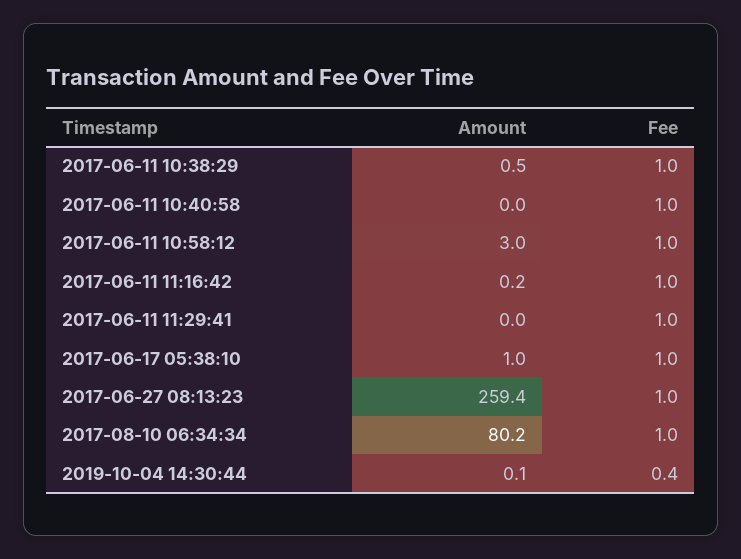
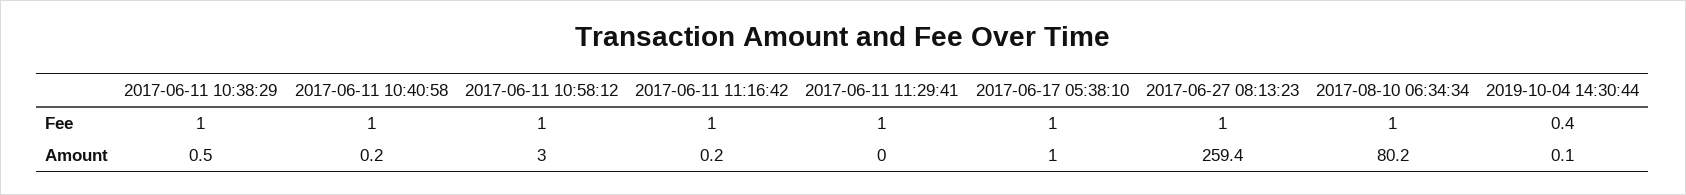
Amount, 2017-06-11 10:40:58: 0 -> 0.2

